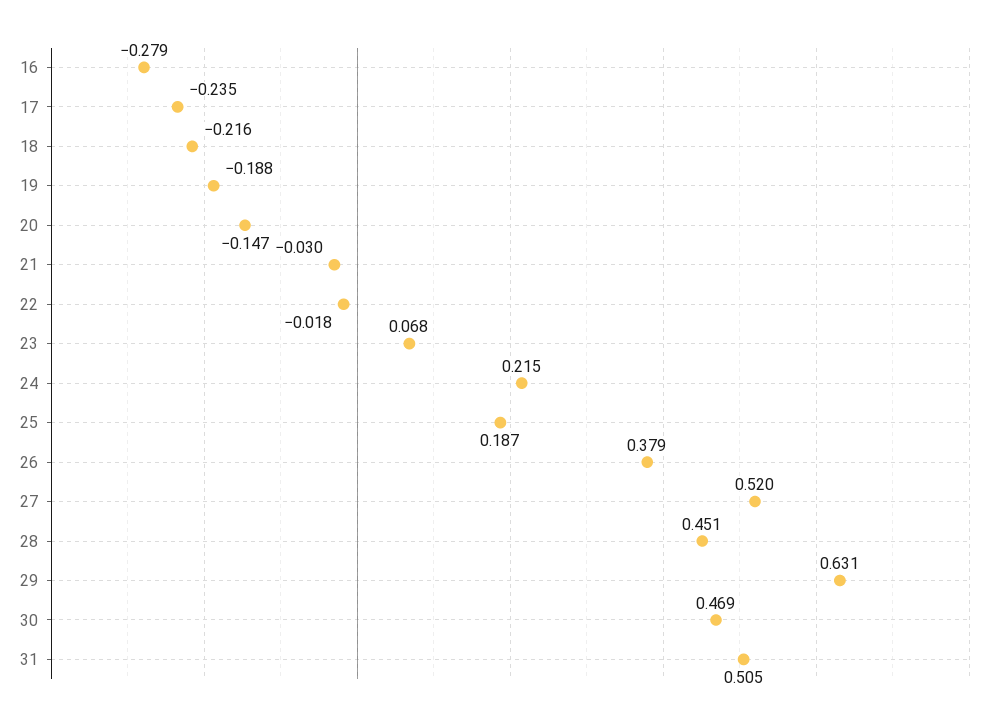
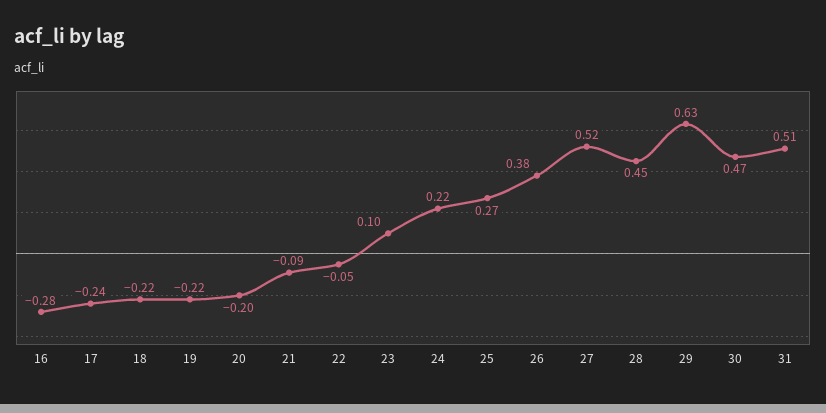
19: -0.188 -> -0.22
20: -0.147 -> -0.2
21: -0.03 -> -0.09
22: -0.018 -> -0.05
23: 0.068 -> 0.1
25: 0.187 -> 0.27

